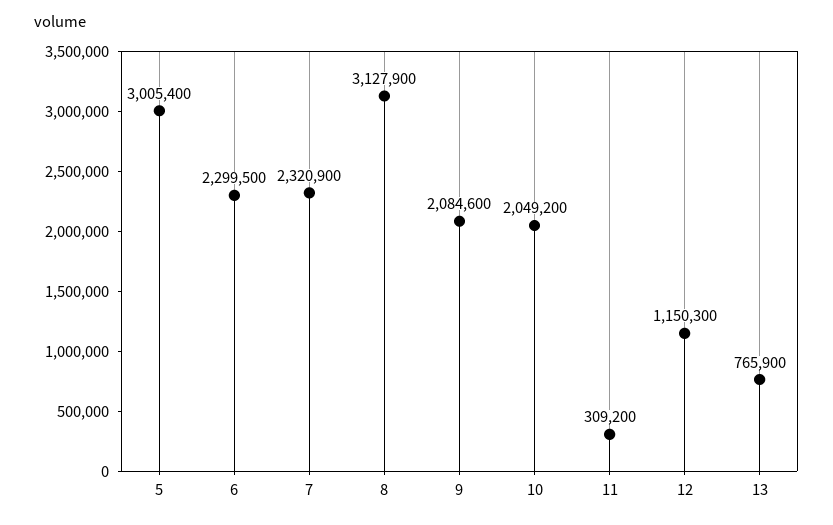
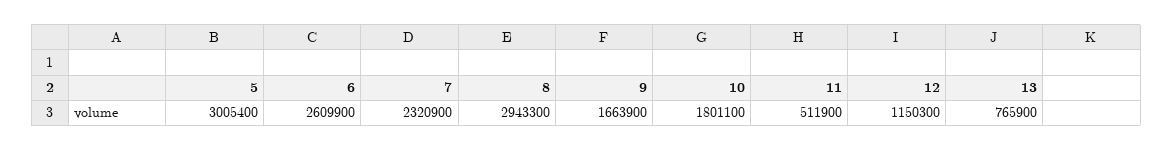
6: 2299500 -> 2609900
8: 3127900 -> 2943300
9: 2084600 -> 1663900
10: 2049200 -> 1801100
11: 309200 -> 511900

